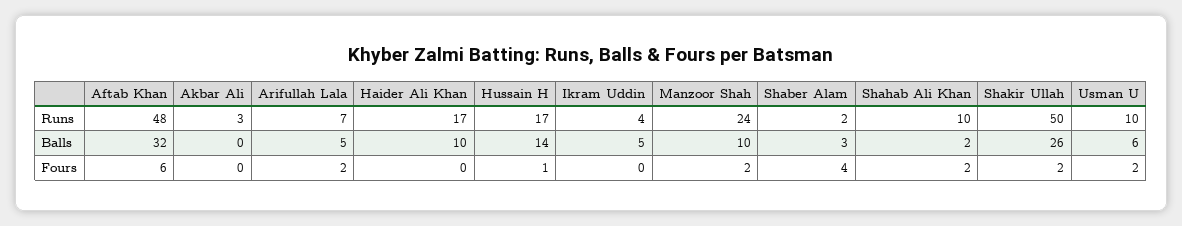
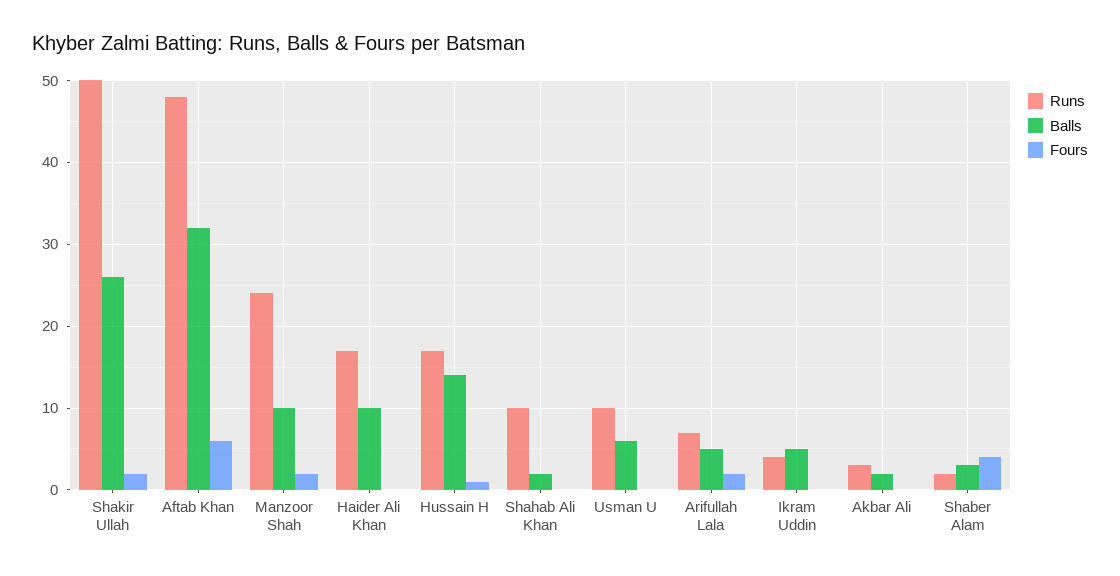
Balls, Akbar Ali: 0 -> 2
Fours, Shahab Ali Khan: 2 -> 0
Fours, Usman U: 2 -> 0

